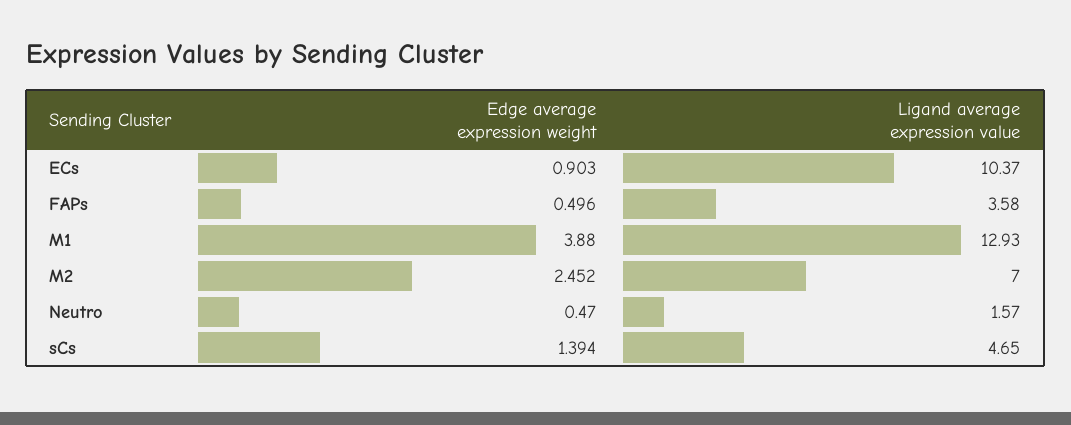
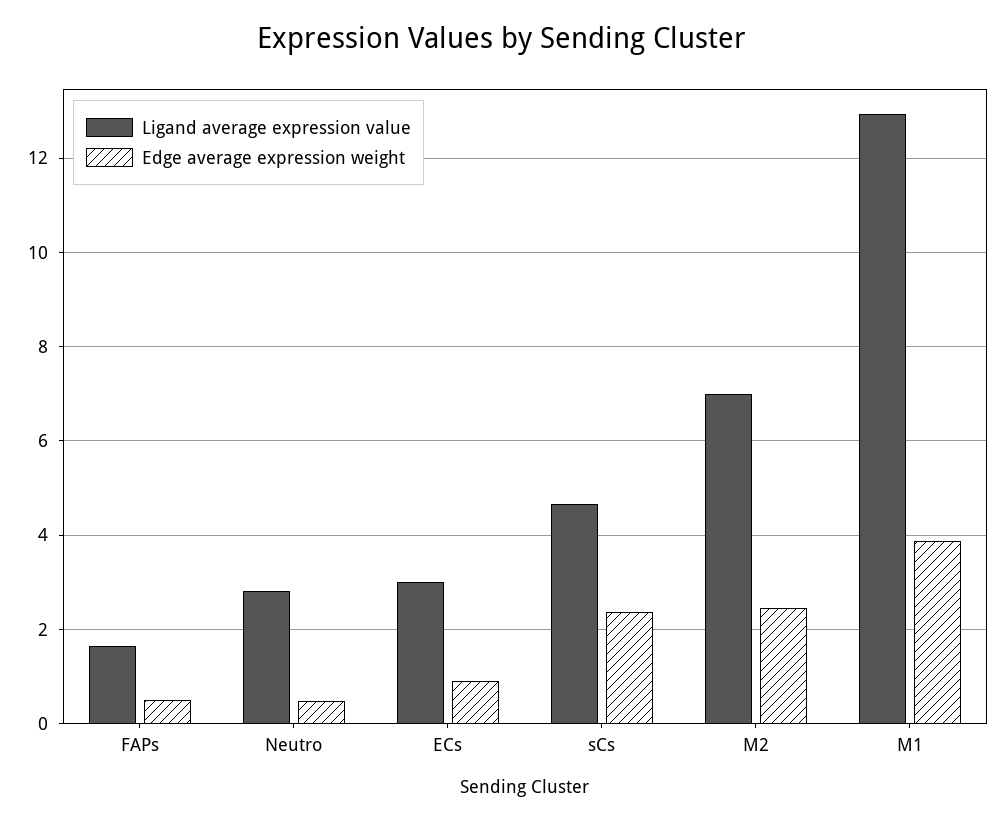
Ligand average expression value, ECs: 10.37 -> 3
Ligand average expression value, FAPs: 3.58 -> 1.6
Ligand average expression value, Neutro: 1.57 -> 2.8
Edge average expression weight, sCs: 1.394 -> 2.4

